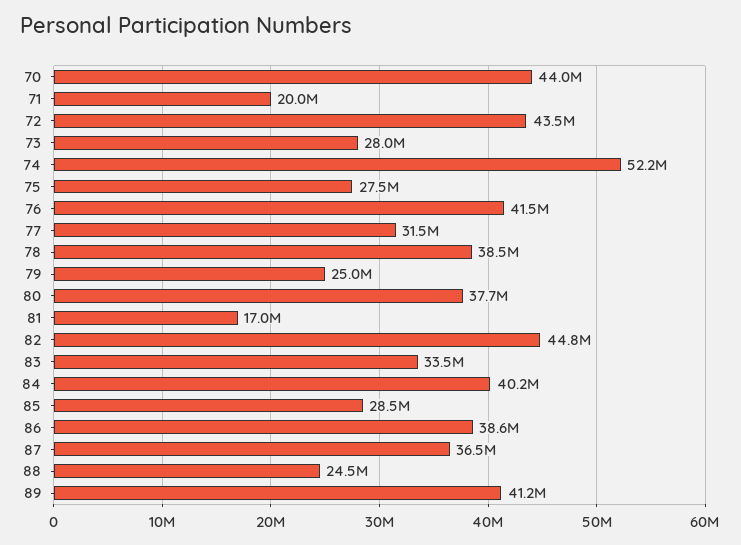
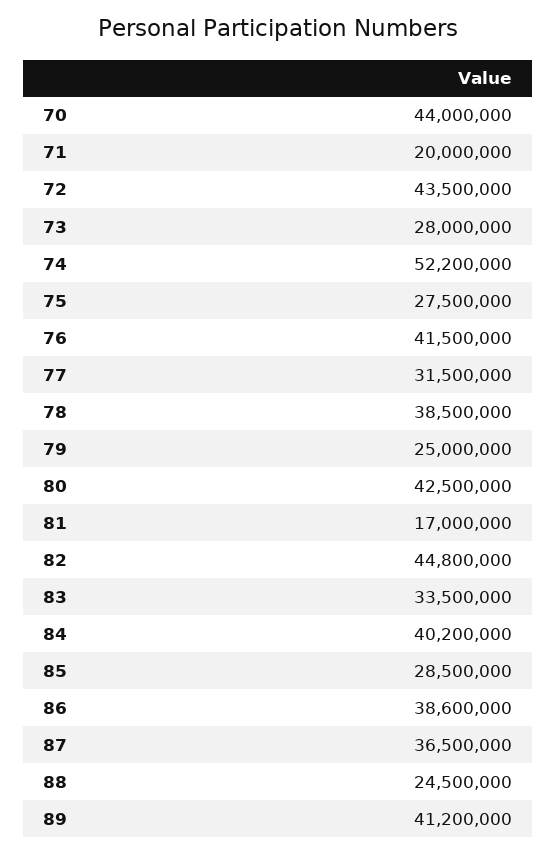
80: 37700000 -> 42500000

